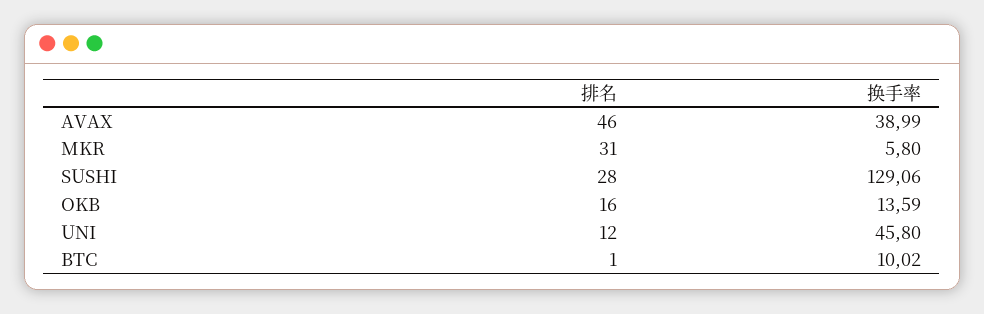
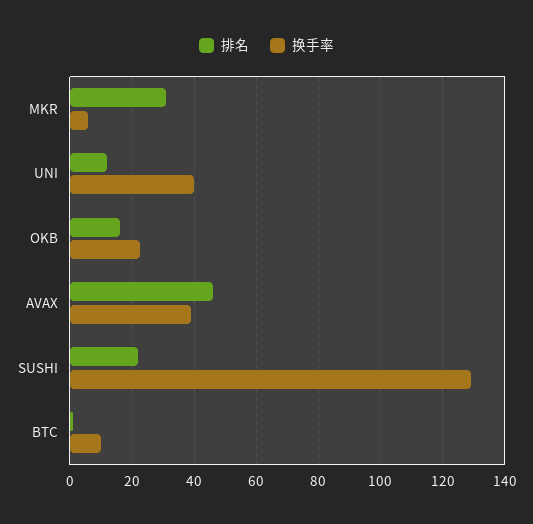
排名, SUSHI: 28 -> 22
换手率, OKB: 13.59 -> 22
换手率, UNI: 45.8 -> 40

